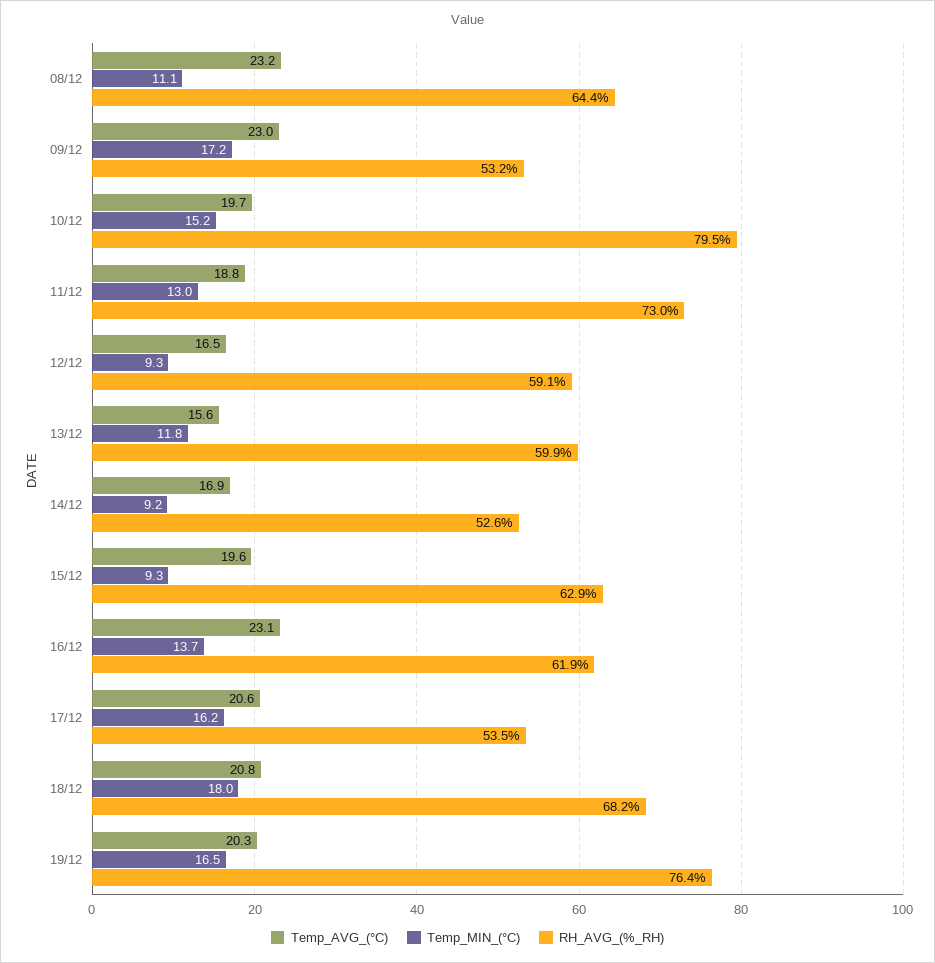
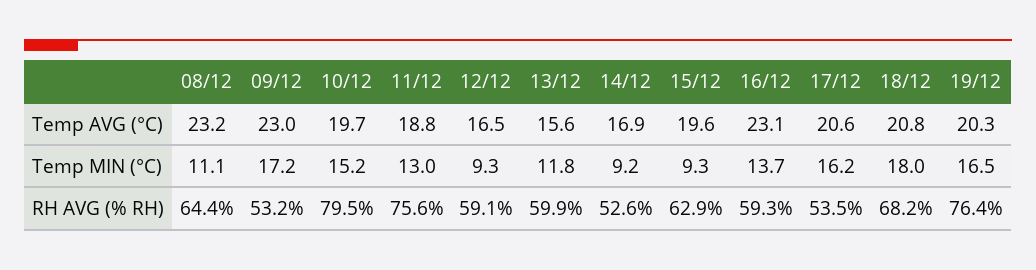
RH_AVG_(%_RH), 11/12: 73 -> 75.6
RH_AVG_(%_RH), 16/12: 61.9 -> 59.3

